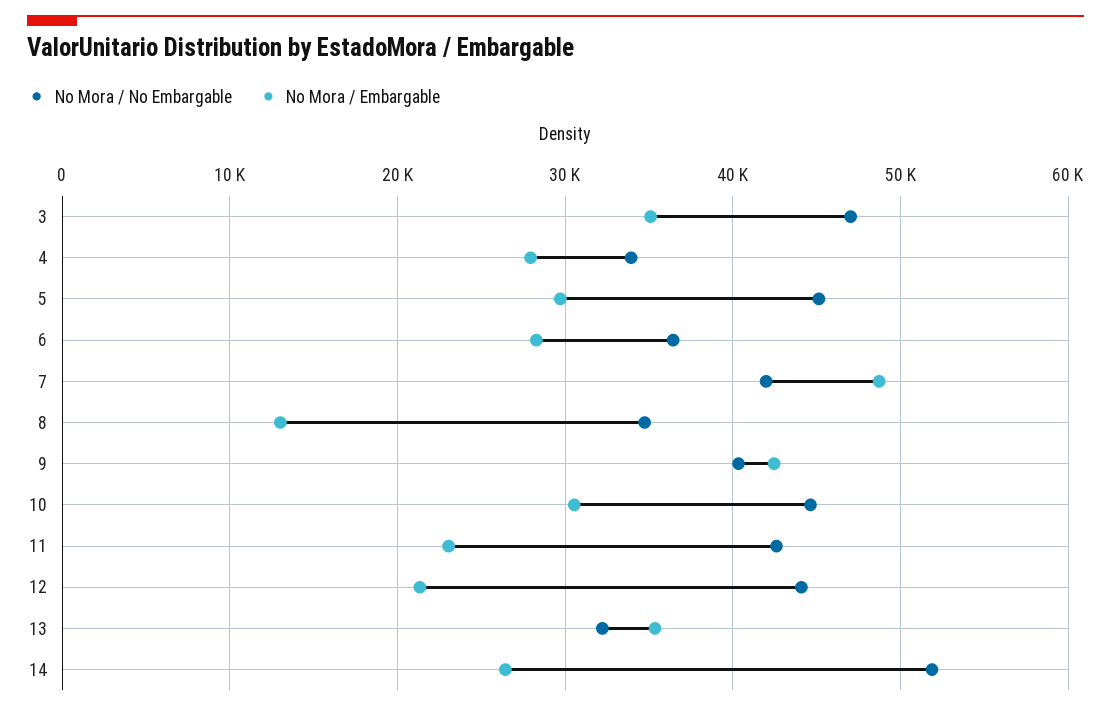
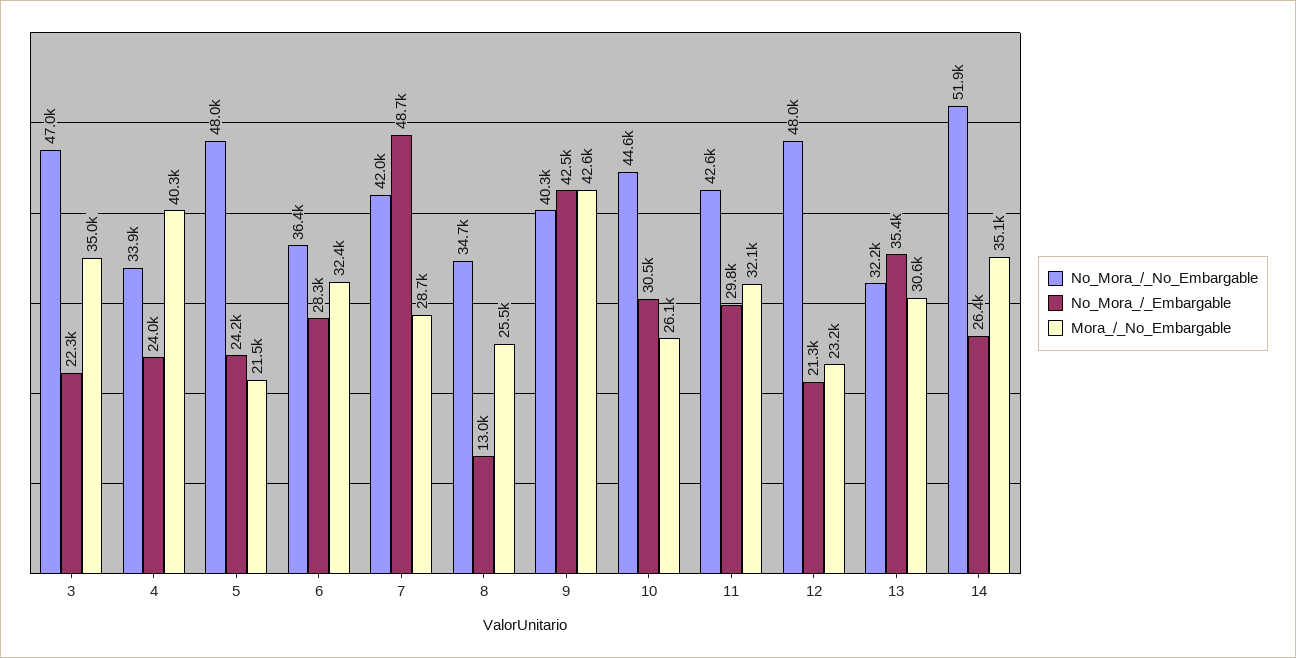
No Mora / Embargable, 3: 35000 -> 22300
No Mora / Embargable, 4: 28000 -> 24000
No Mora / No Embargable, 5: 45000 -> 48000
No Mora / Embargable, 5: 30000 -> 24200
No Mora / Embargable, 11: 23000 -> 29800
No Mora / No Embargable, 12: 44000 -> 48000
Mora_/_No_Embargable, 3: none -> 35000
Mora_/_No_Embargable, 4: none -> 40300
Mora_/_No_Embargable, 5: none -> 21500
Mora_/_No_Embargable, 6: none -> 32400
Mora_/_No_Embargable, 7: none -> 28700
Mora_/_No_Embargable, 8: none -> 25500
Mora_/_No_Embargable, 9: none -> 42600
Mora_/_No_Embargable, 10: none -> 26100
Mora_/_No_Embargable, 11: none -> 32100
Mora_/_No_Embargable, 12: none -> 23200
Mora_/_No_Embargable, 13: none -> 30600
Mora_/_No_Embargable, 14: none -> 35100

